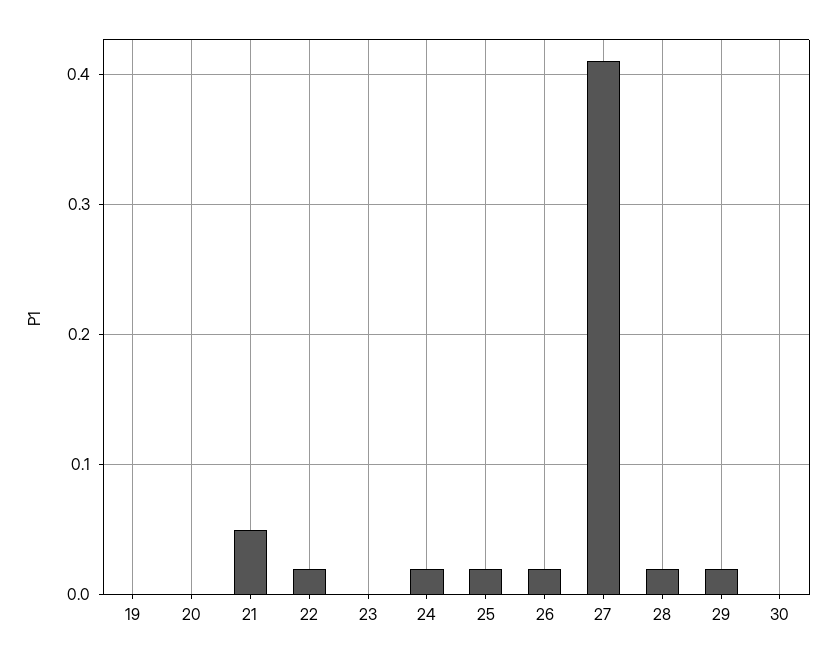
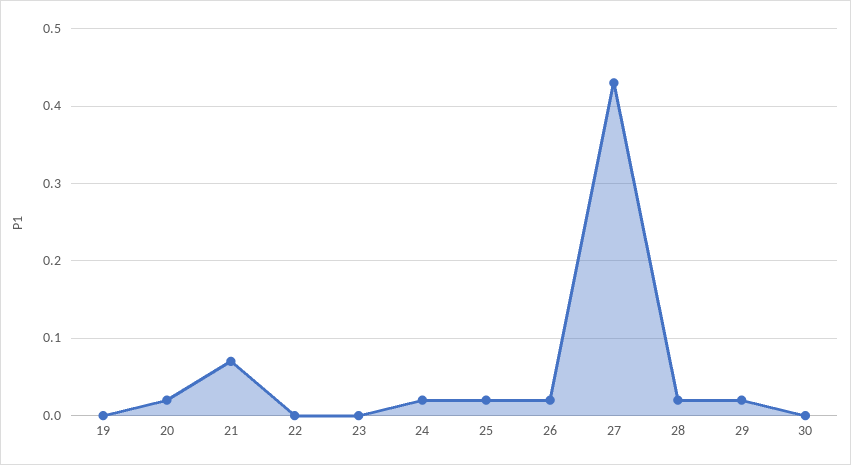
20: 0 -> 0.02
21: 0.05 -> 0.07
22: 0.02 -> 0
27: 0.41 -> 0.43

